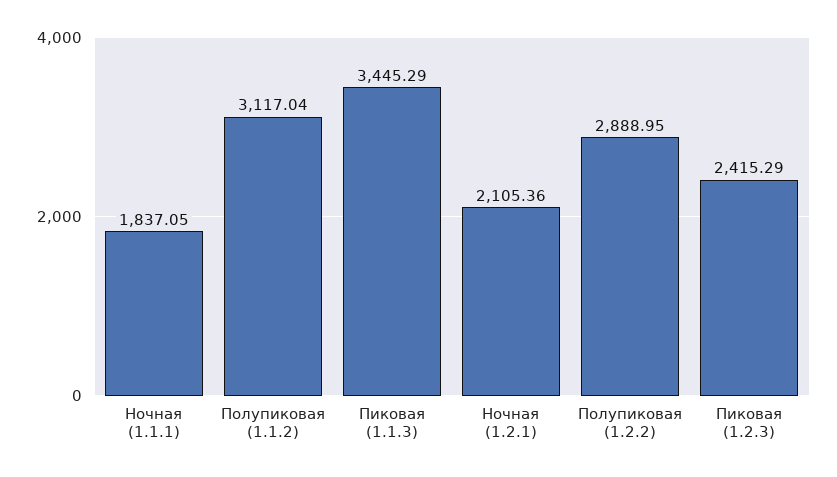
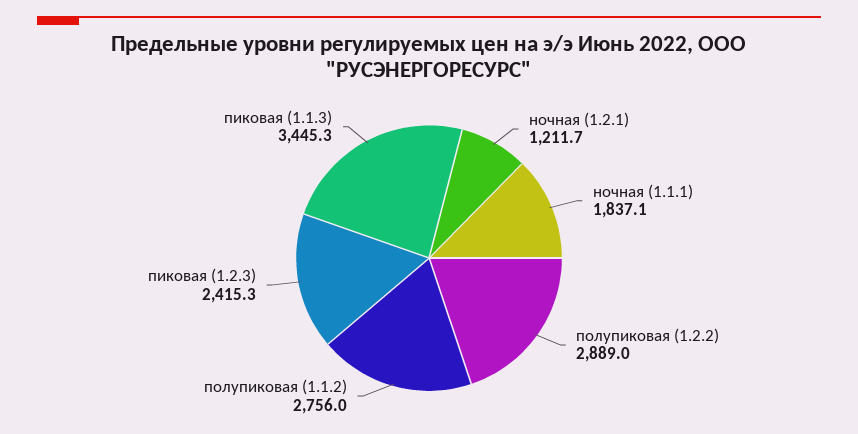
Полупиковая (1.1.2): 3117.04 -> 2756
Ночная (1.2.1): 2105.36 -> 1211.7

